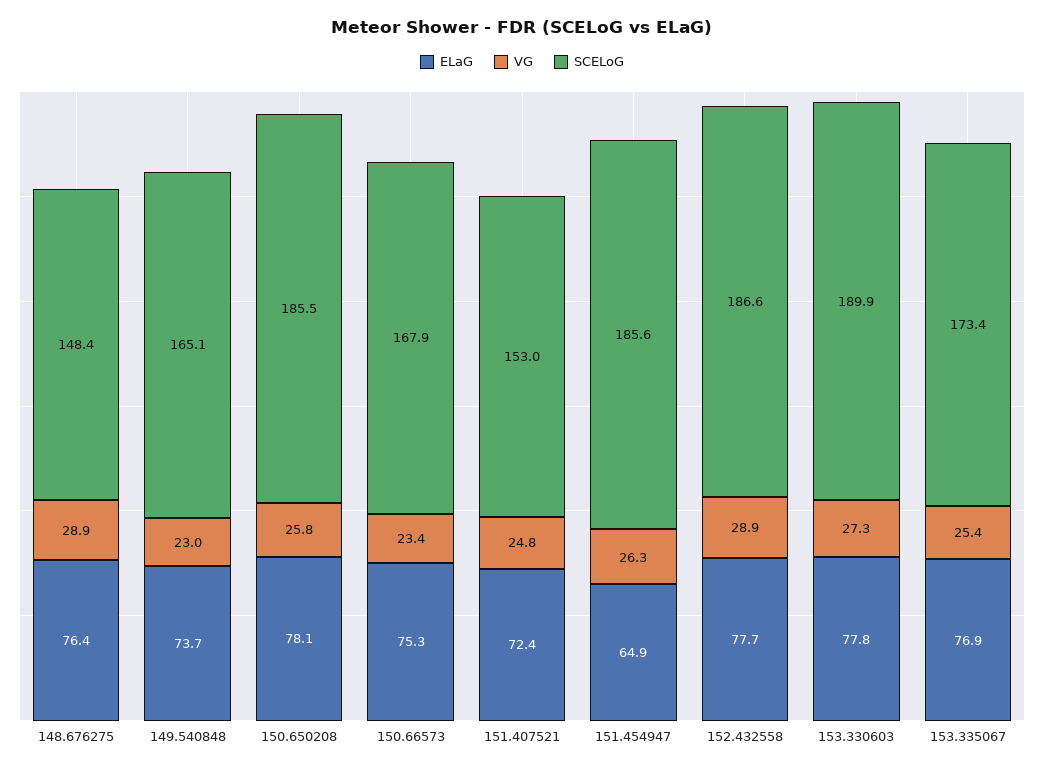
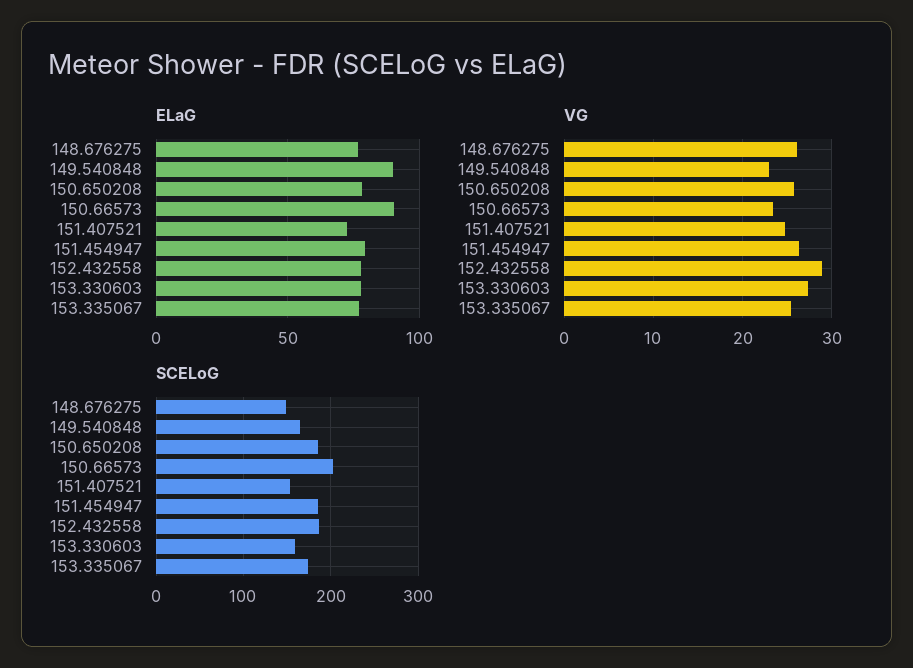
VG, 148.676275: 28.9 -> 26
ELaG, 149.540848: 73.7 -> 90
ELaG, 150.66573: 75.3 -> 90
SCELoG, 150.66573: 167.9 -> 200
ELaG, 151.454947: 64.9 -> 80
SCELoG, 153.330603: 189.9 -> 160

